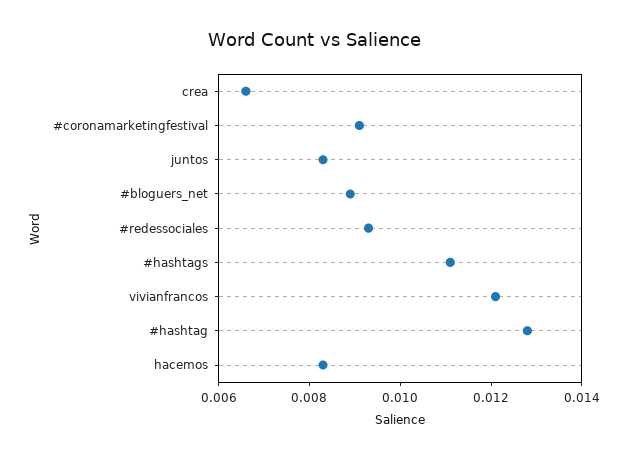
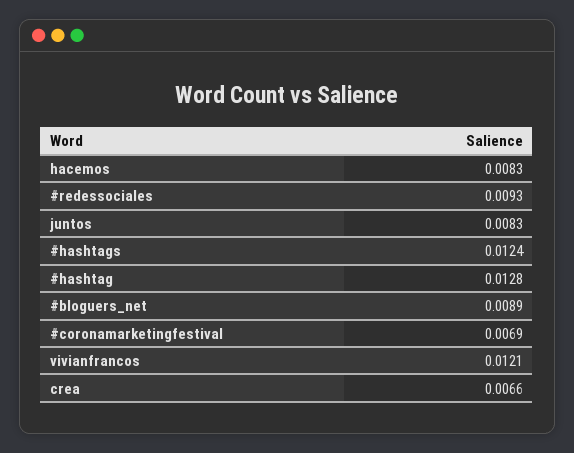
#coronamarketingfestival: 0.009 -> 0.0069
#hashtags: 0.011 -> 0.0124

